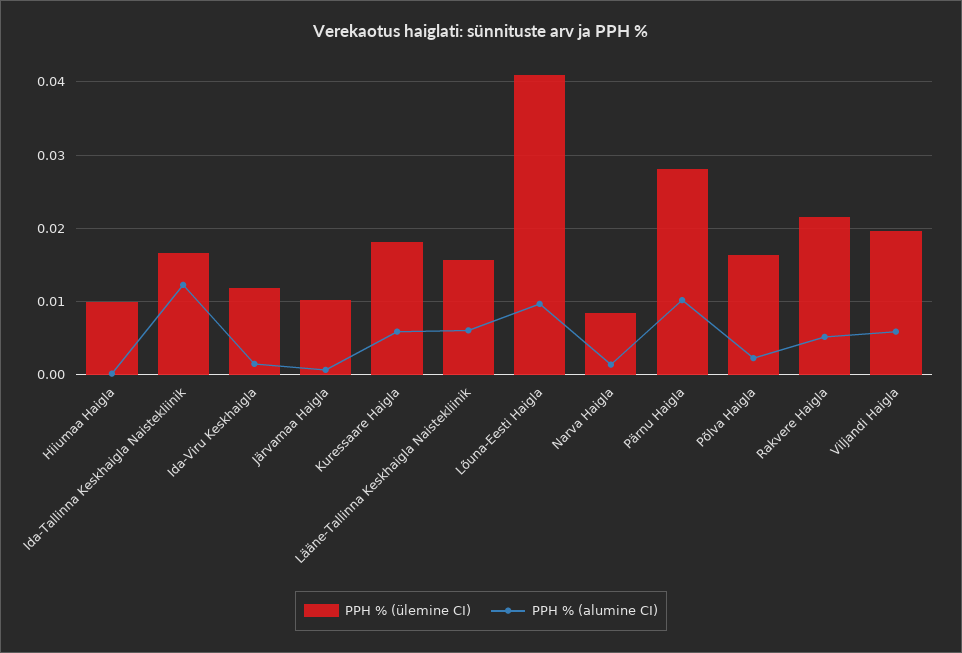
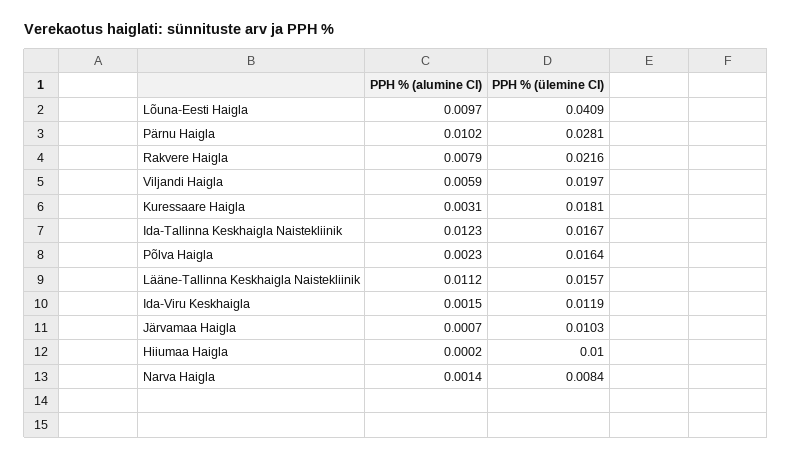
PPH % (alumine CI), Kuressaare Haigla: 0.006 -> 0.0031
PPH % (alumine CI), Lääne-Tallinna Keskhaigla Naistekliinik: 0.006 -> 0.0112
PPH % (alumine CI), Rakvere Haigla: 0.005 -> 0.0079

